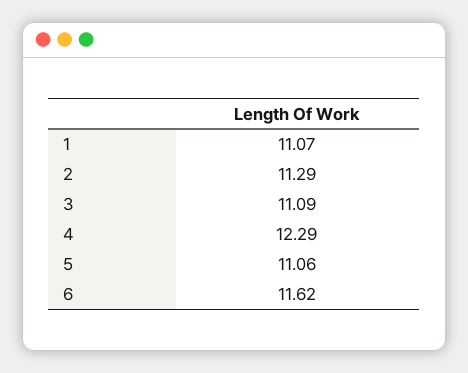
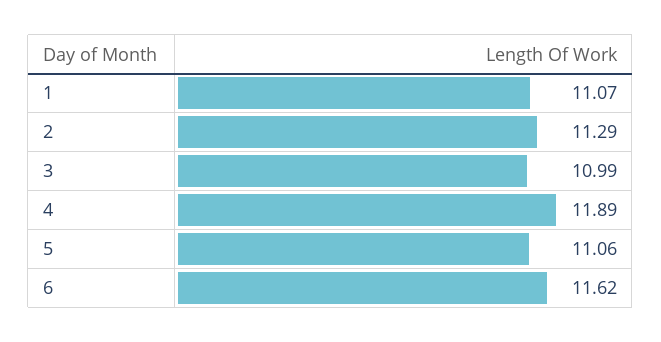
3: 11.09 -> 10.99
4: 12.29 -> 11.89

